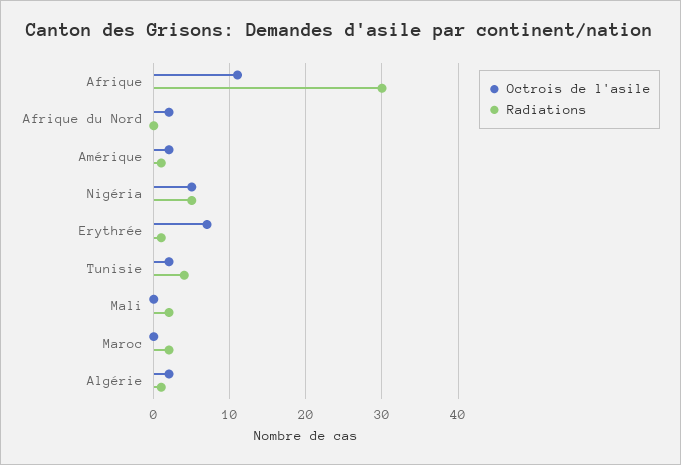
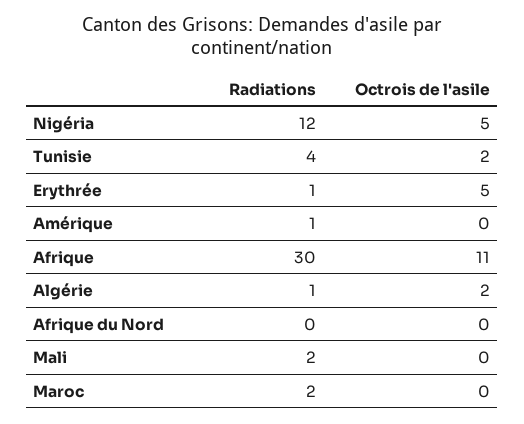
Octrois de l'asile, Afrique du Nord: 2 -> 0
Octrois de l'asile, Amérique: 2 -> 0
Radiations, Nigéria: 5 -> 12
Octrois de l'asile, Erythrée: 7 -> 5

